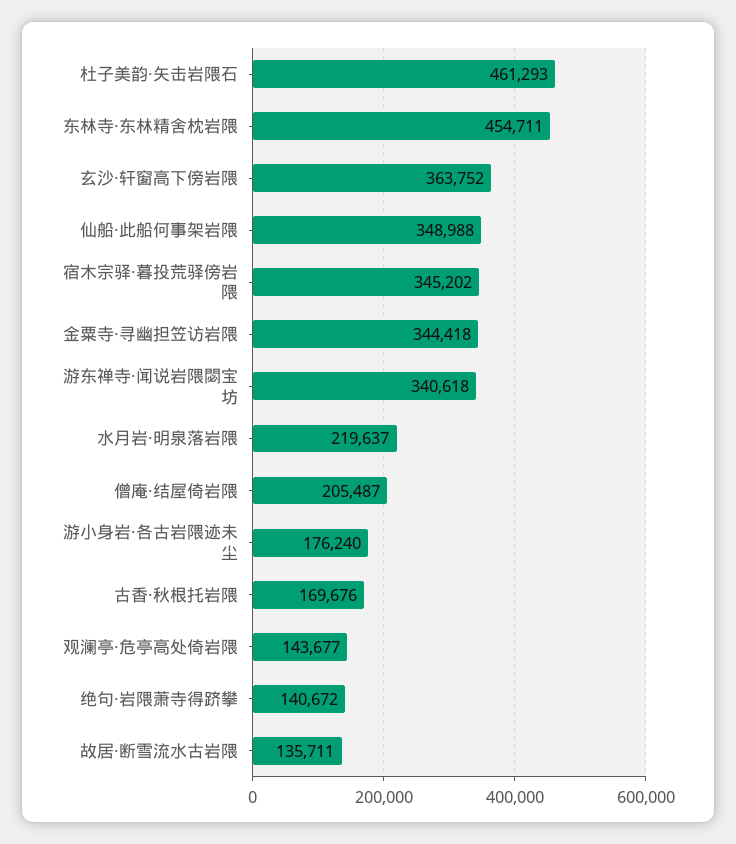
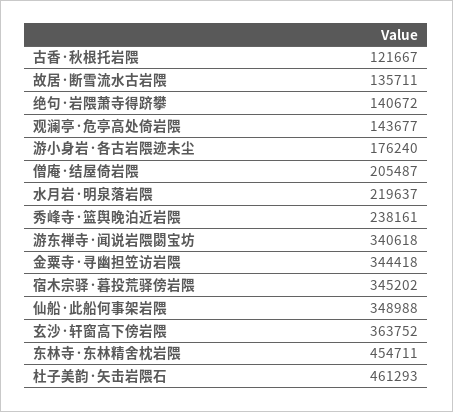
古香·秋根托岩隈: 169676 -> 121667
秀峰寺·篮舆晚泊近岩隈: none -> 238161

